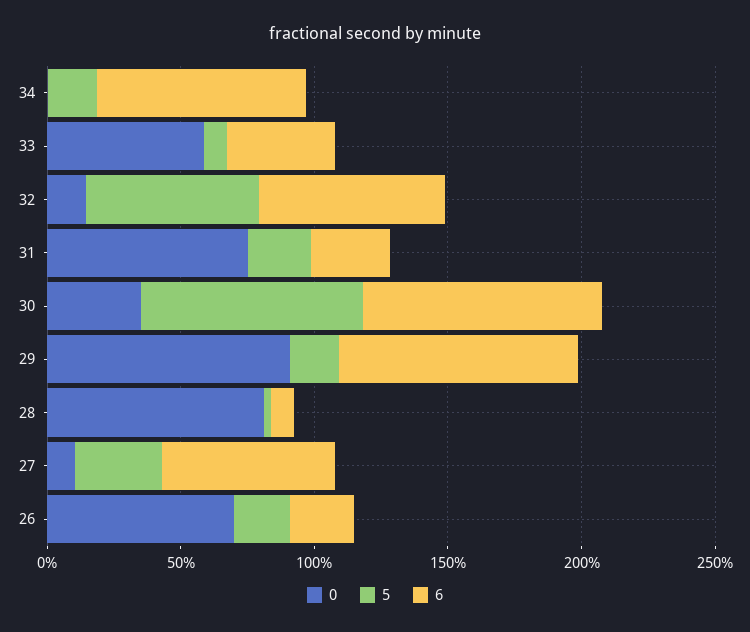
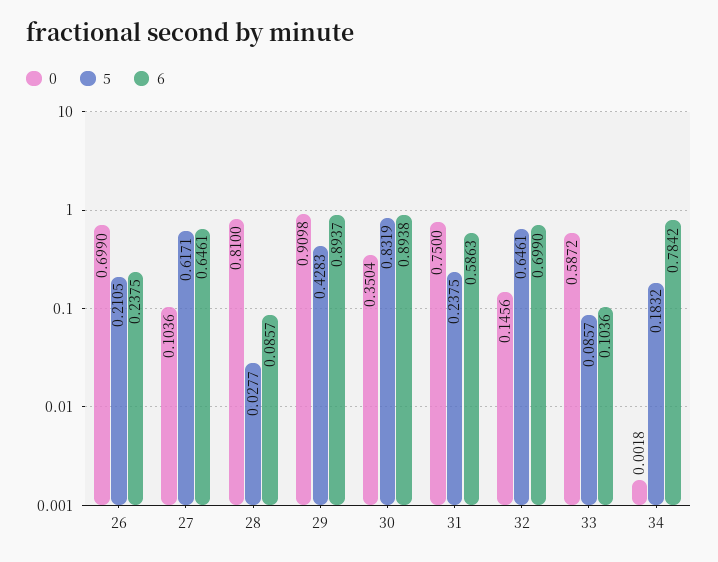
6, 33: 0.4 -> 0.1036
6, 31: 0.3 -> 0.5863
5, 29: 0.2 -> 0.4283
5, 27: 0.3 -> 0.6171

